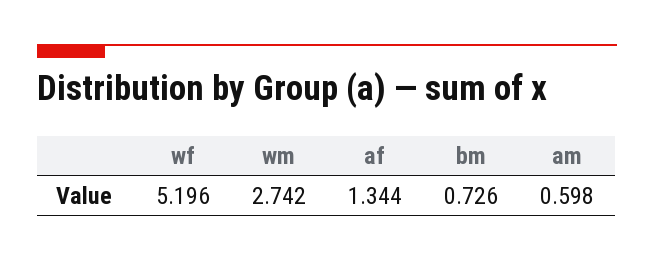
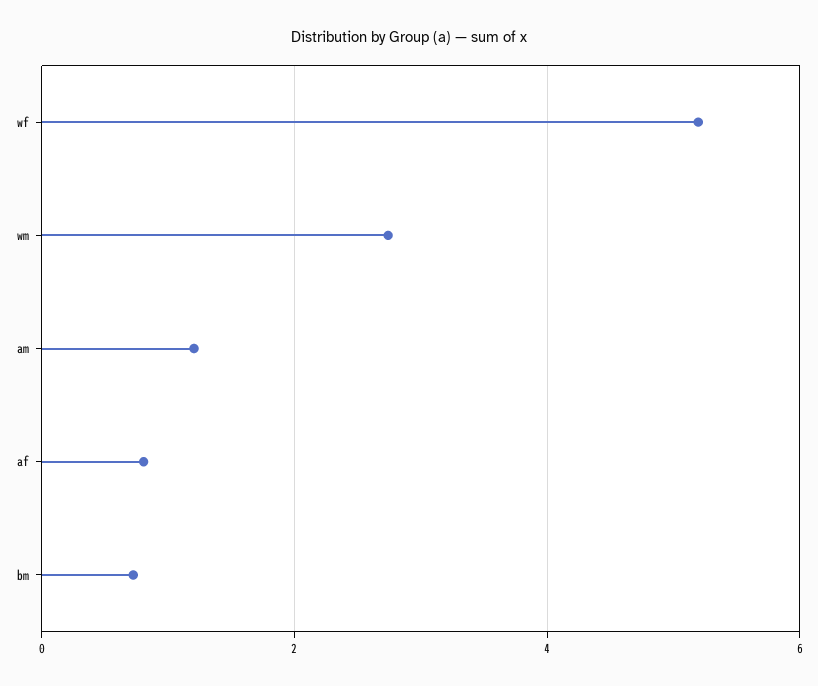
af: 1.344 -> 0.8
am: 0.598 -> 1.2

